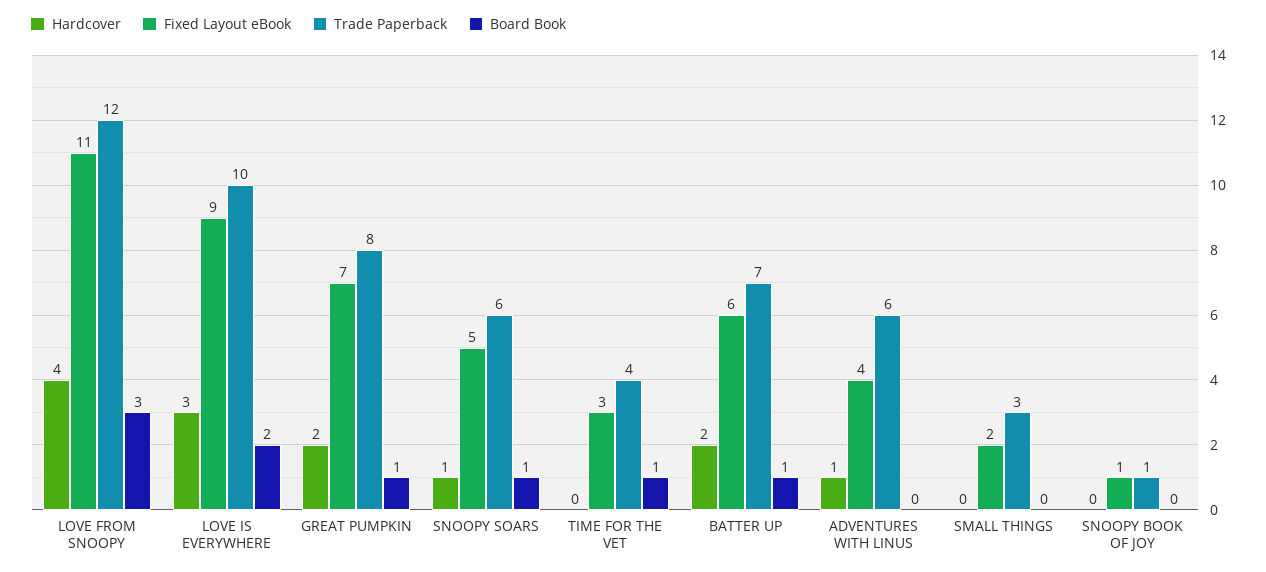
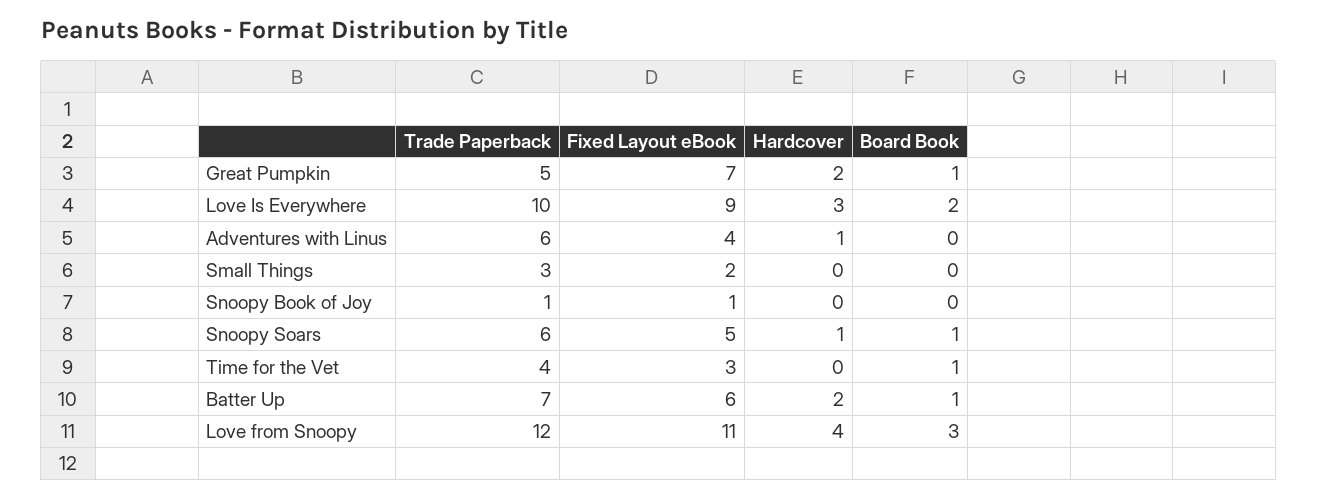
Trade Paperback, GREAT PUMPKIN: 8 -> 5

